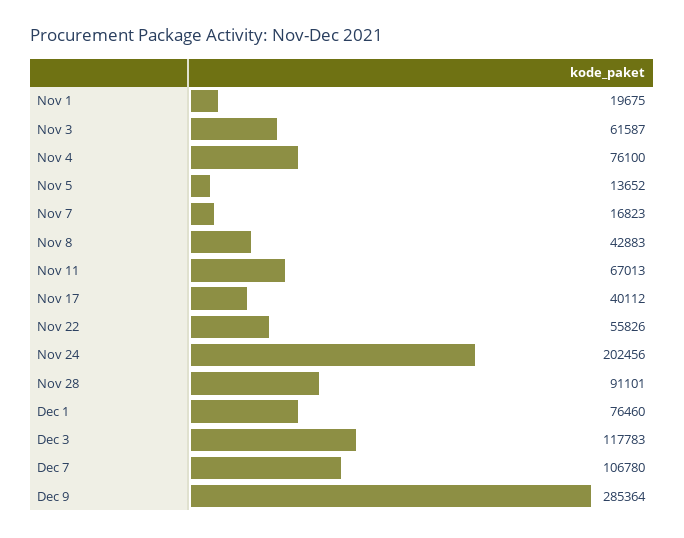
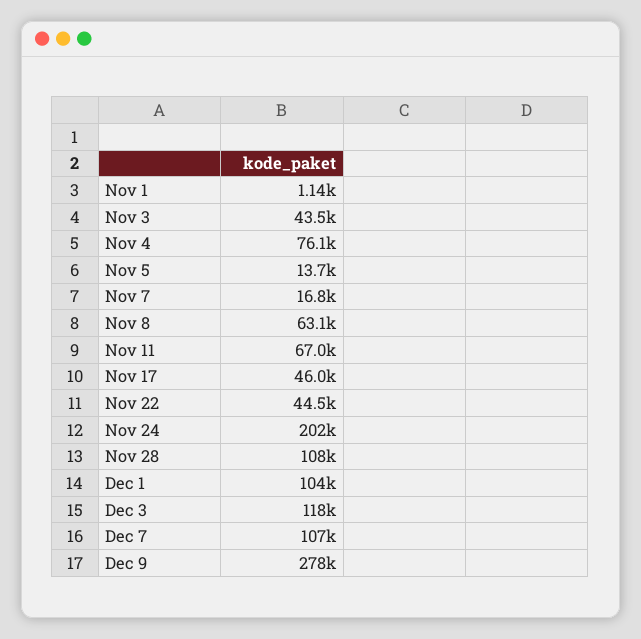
Nov 1: 19675 -> 1140
Nov 3: 61587 -> 43500
Nov 8: 42883 -> 63100
Nov 17: 40112 -> 46000
Nov 22: 55826 -> 44500
Nov 28: 91101 -> 108000
Dec 1: 76460 -> 104000
Dec 9: 285364 -> 278000

